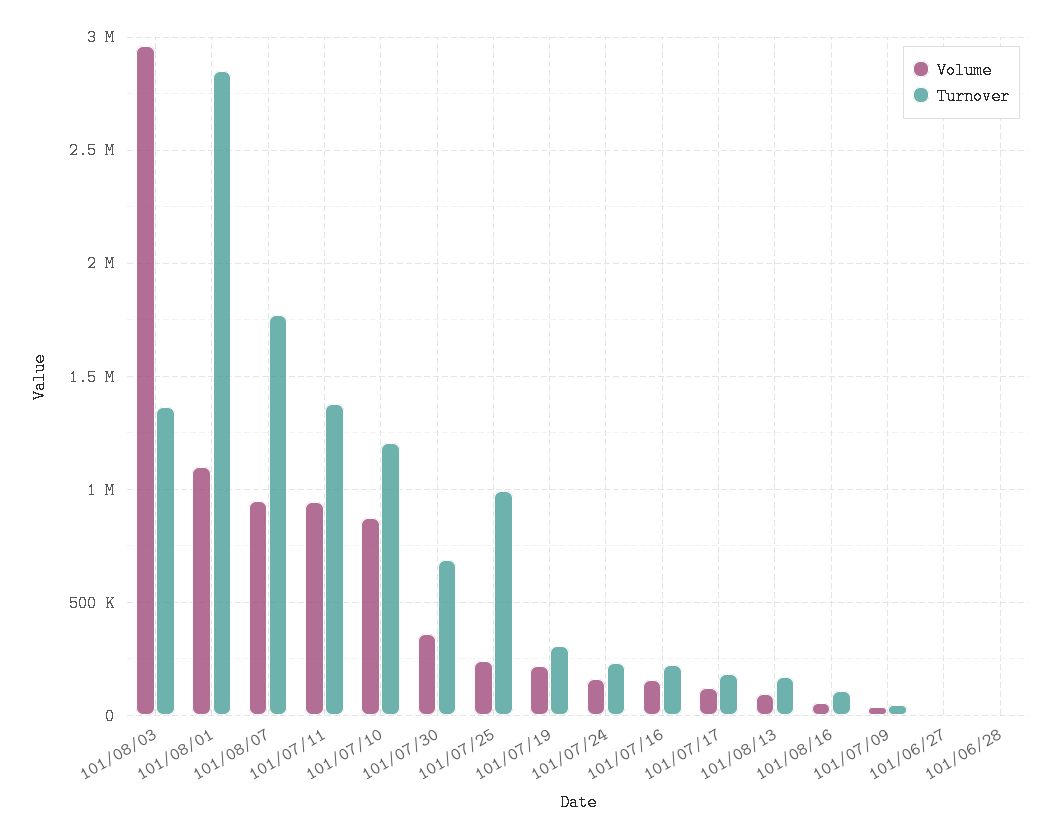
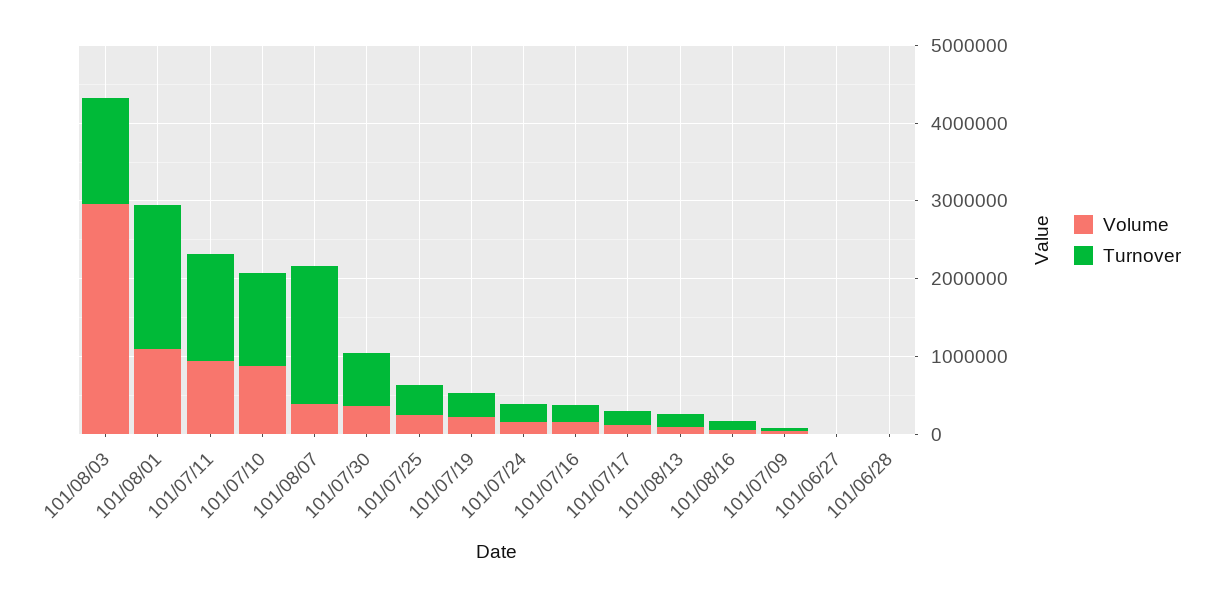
Turnover, 101/08/01: 2850000 -> 1800000
Volume, 101/08/07: 950000 -> 400000
Turnover, 101/07/25: 1000000 -> 400000

